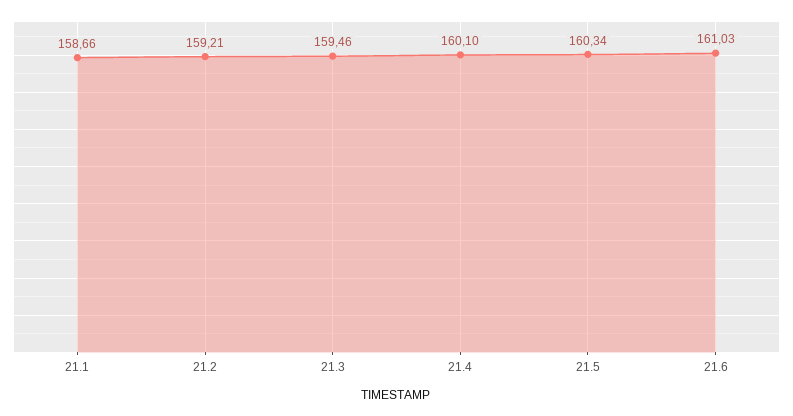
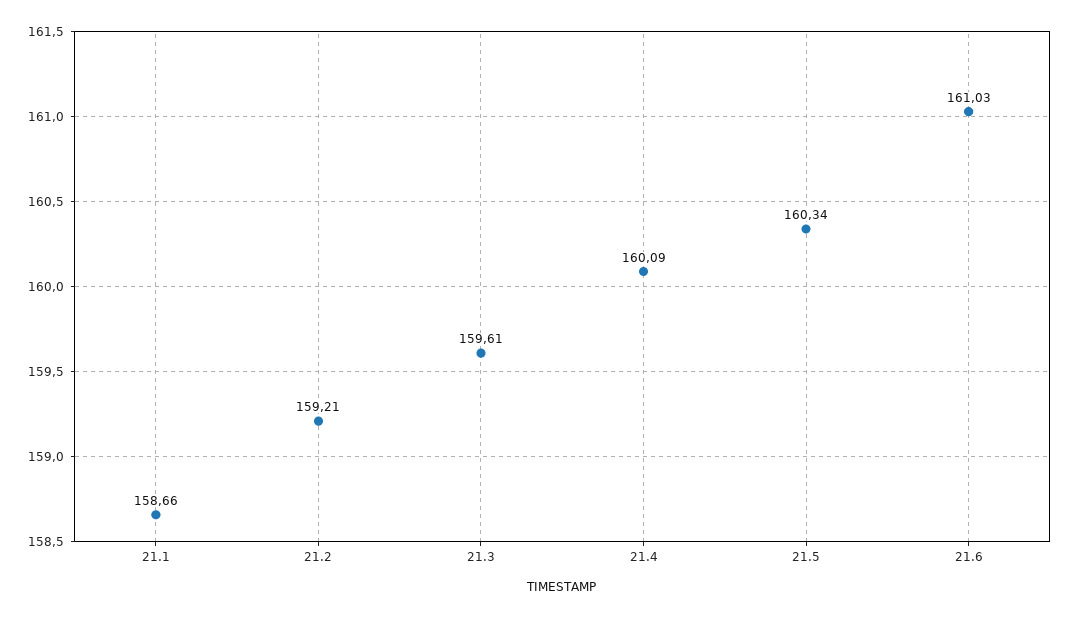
21.3: 159.46 -> 159.61
21.4: 160.1 -> 160.09

